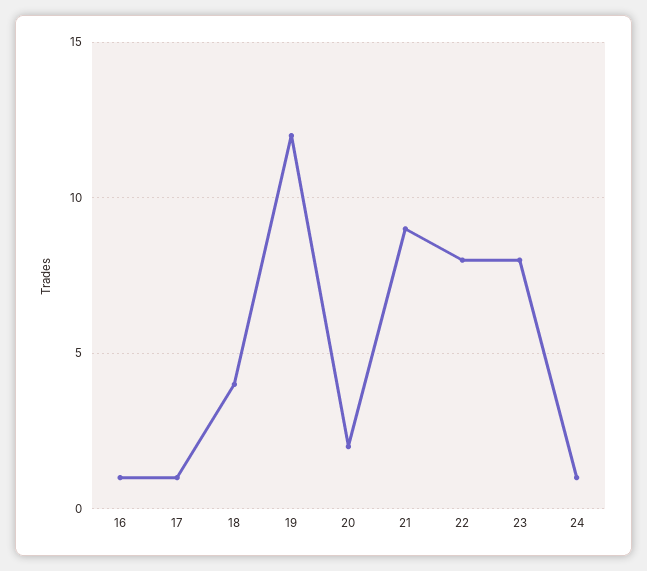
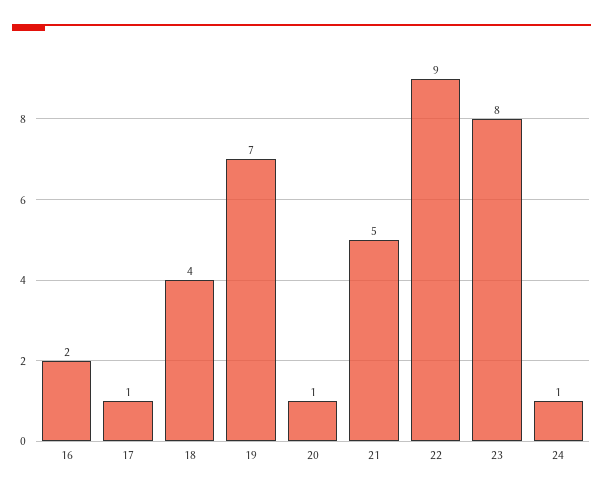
16: 1 -> 2
19: 12 -> 7
20: 2 -> 1
21: 9 -> 5
22: 8 -> 9

